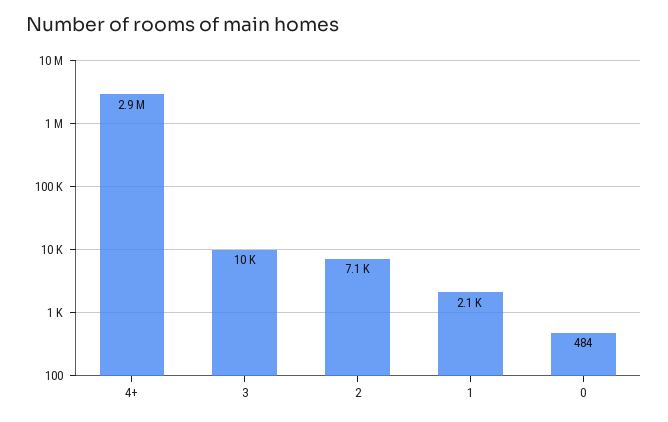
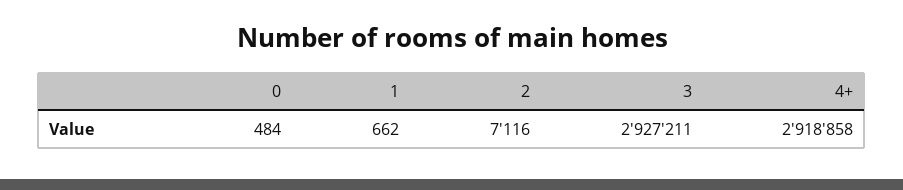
3: 10000 -> 2927211
1: 2100 -> 662

